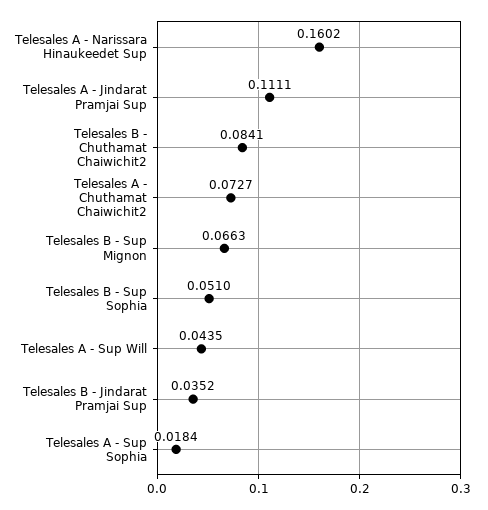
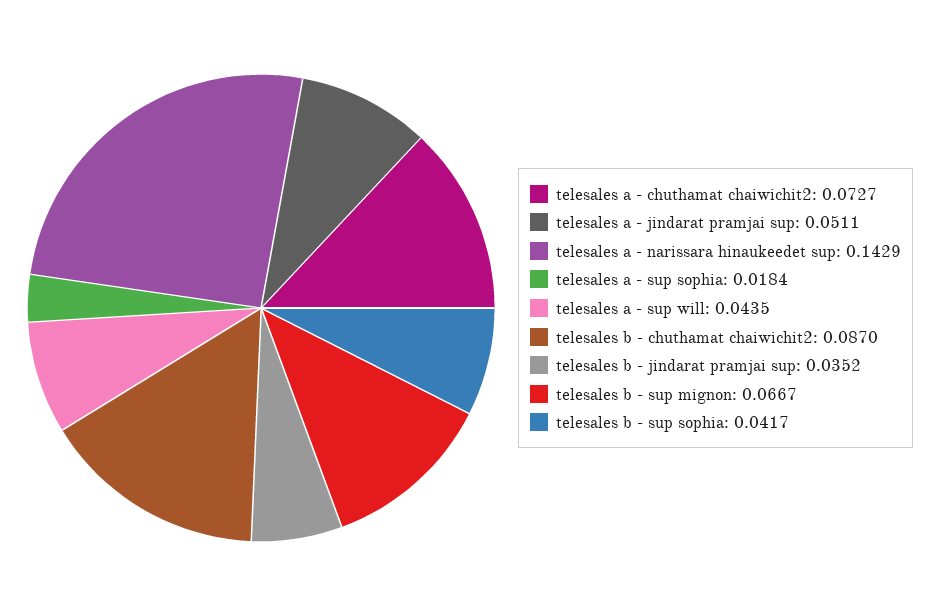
Telesales A - Narissara Hinaukeedet Sup: 0.1602 -> 0.1429
Telesales A - Jindarat Pramjai Sup: 0.1111 -> 0.0511
Telesales B - Chuthamat Chaiwichit2: 0.0841 -> 0.087
Telesales B - Sup Mignon: 0.0663 -> 0.0667
Telesales B - Sup Sophia: 0.051 -> 0.0417

